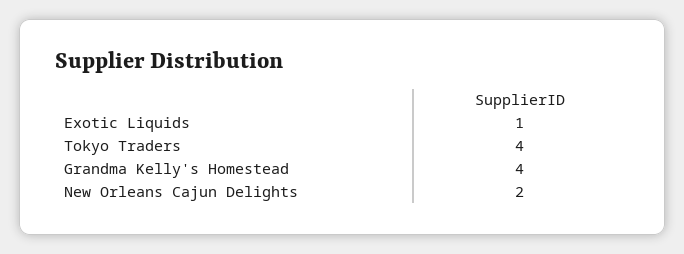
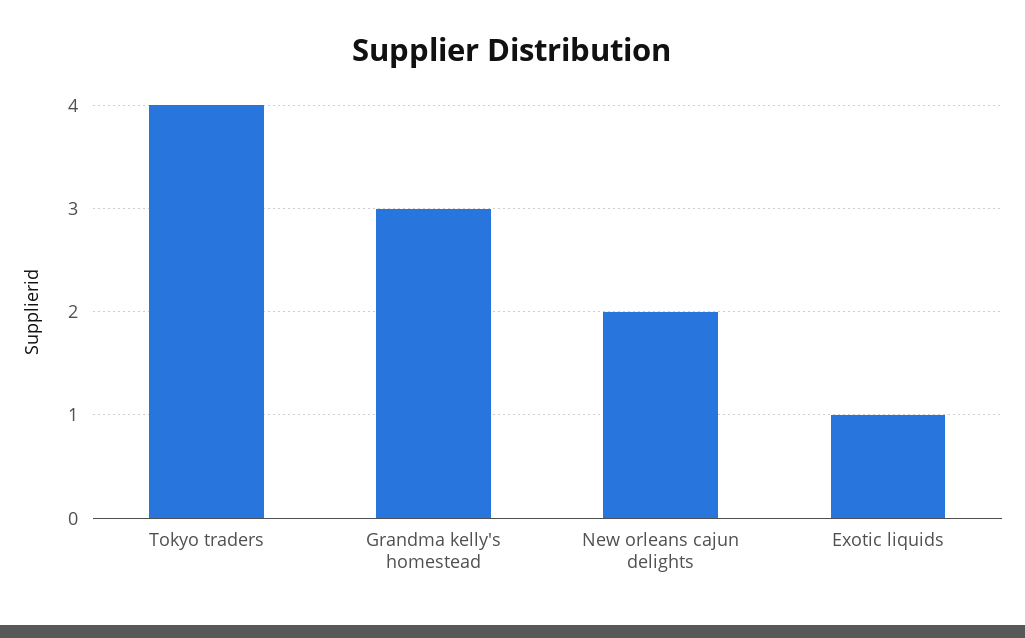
Grandma Kelly's Homestead: 4 -> 3

